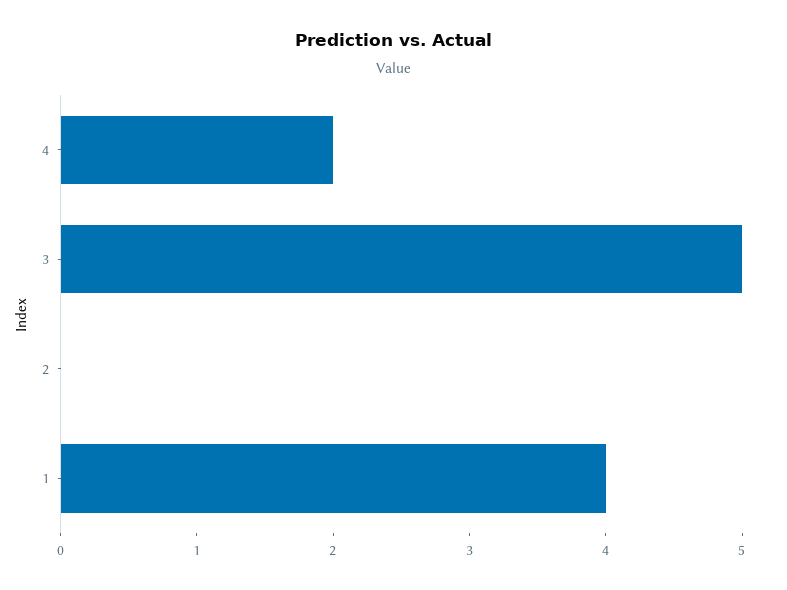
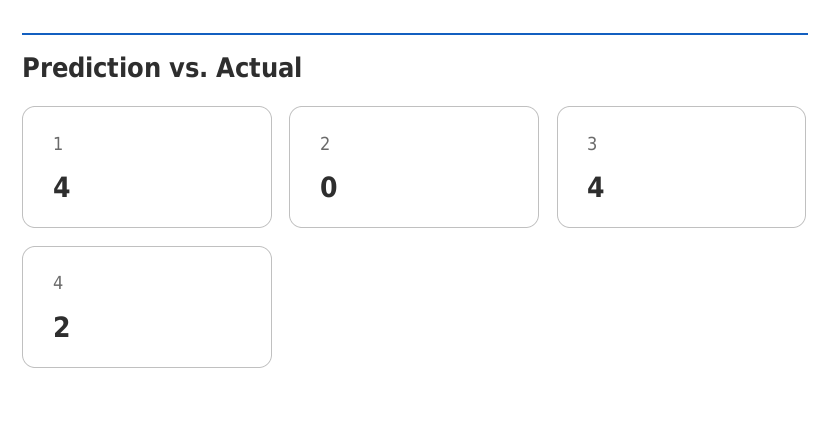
3: 5 -> 4

